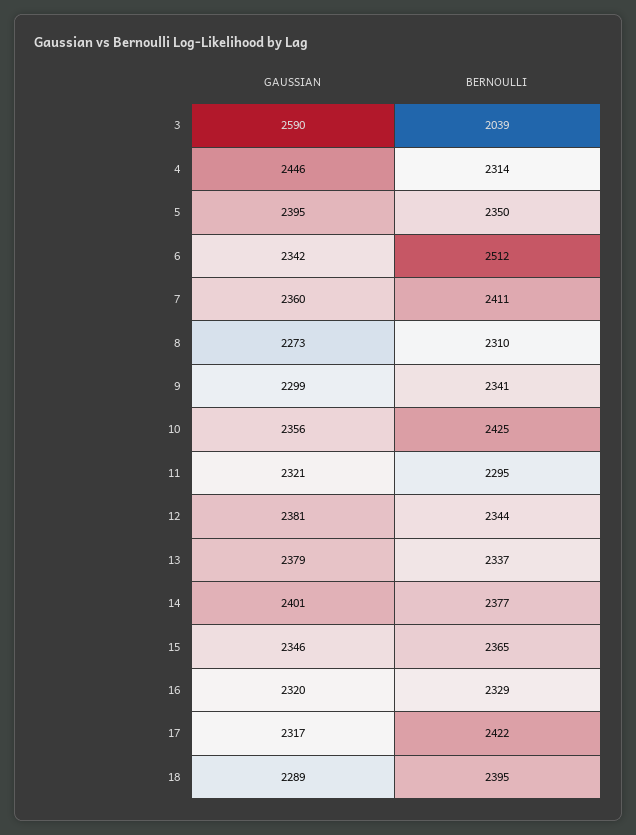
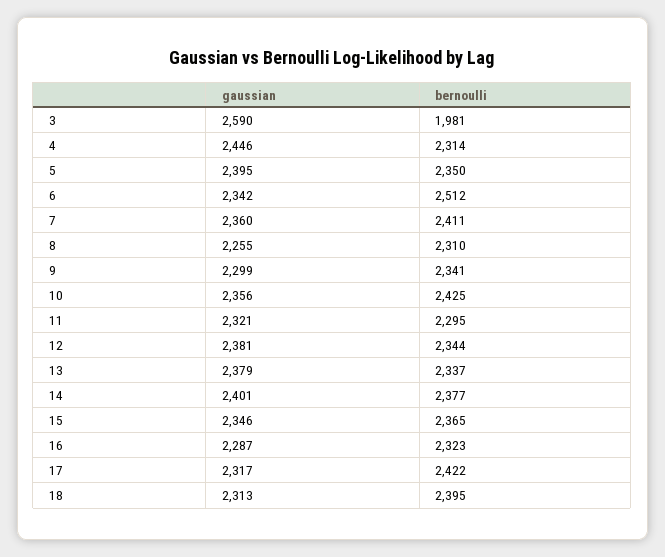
BERNOULLI, 3: 2039 -> 1981
GAUSSIAN, 8: 2273 -> 2255
GAUSSIAN, 16: 2320 -> 2287
BERNOULLI, 16: 2329 -> 2323
GAUSSIAN, 18: 2289 -> 2313

